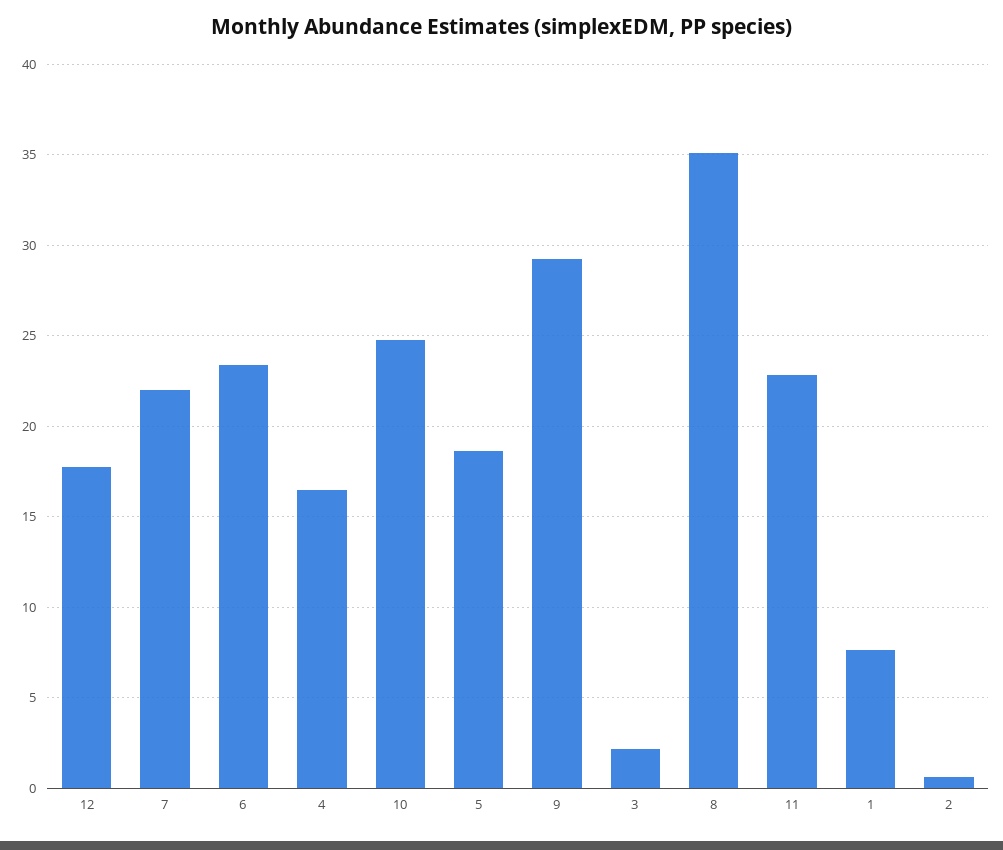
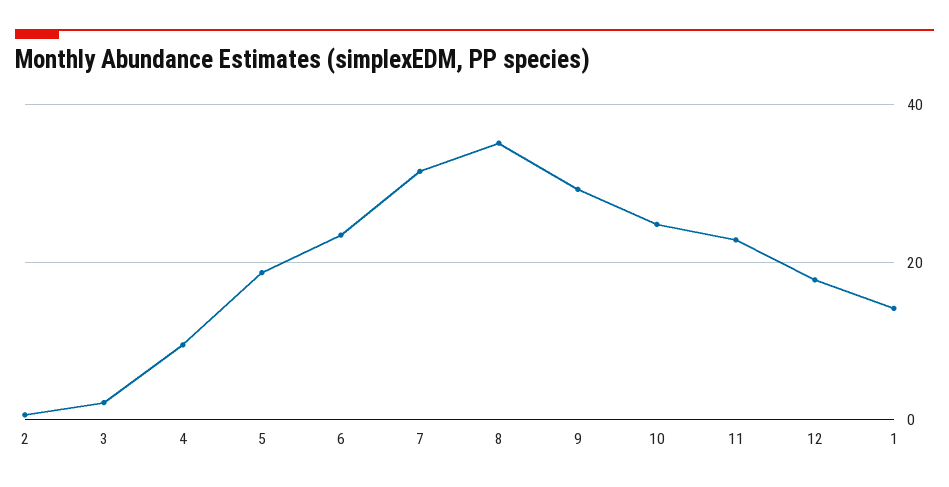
7: 22 -> 32
4: 16.5 -> 10
1: 7.5 -> 14

